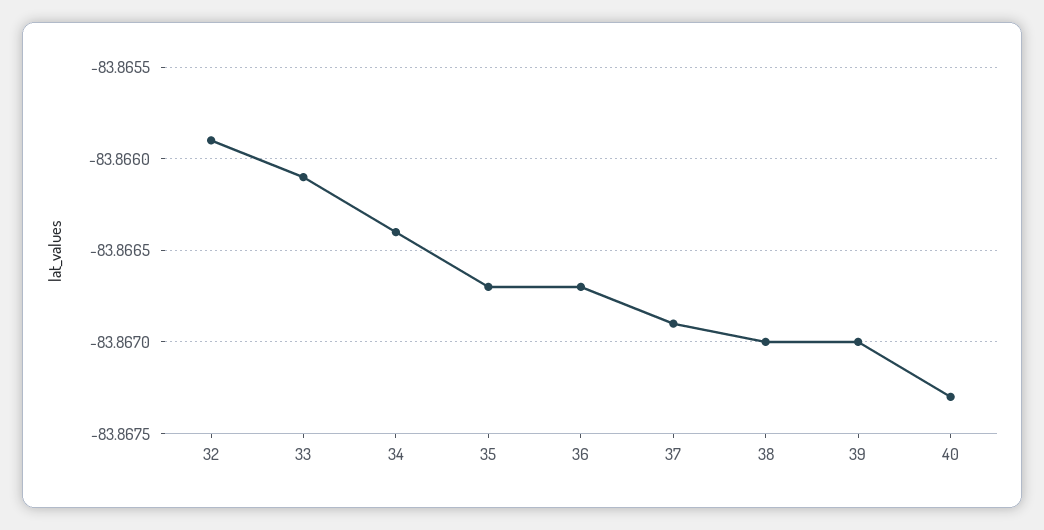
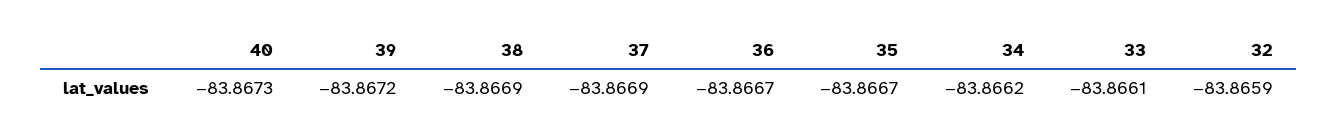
34: -83.8664 -> -83.8662
38: -83.867 -> -83.8669
39: -83.867 -> -83.8672

